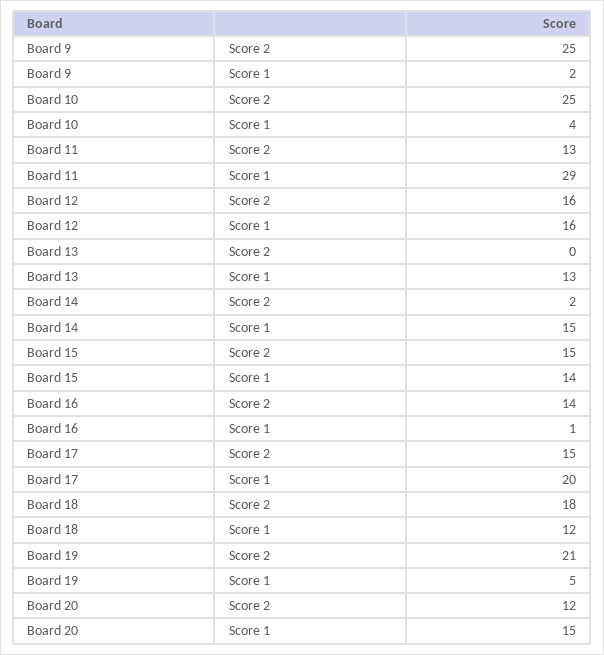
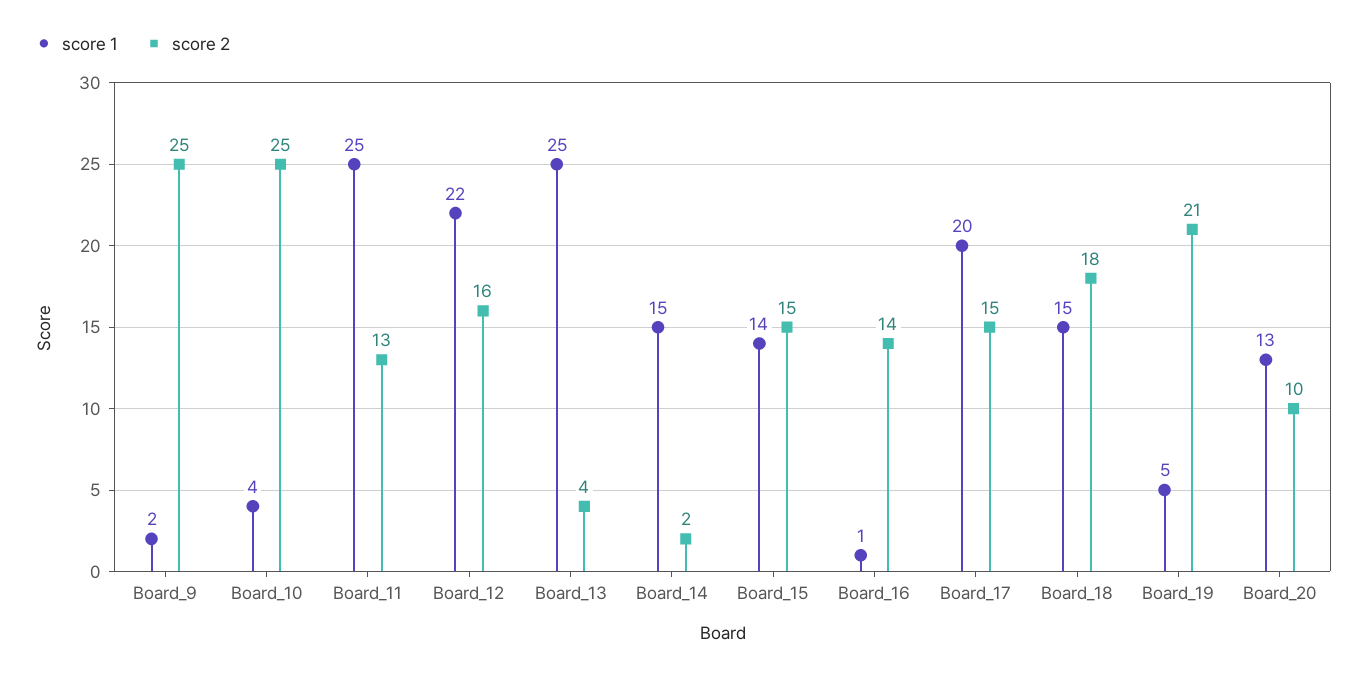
Score 1, Board 11: 29 -> 25
Score 1, Board 12: 16 -> 22
Score 2, Board 13: 0 -> 4
Score 1, Board 13: 13 -> 25
Score 1, Board 18: 12 -> 15
Score 2, Board 20: 12 -> 10
Score 1, Board 20: 15 -> 13

